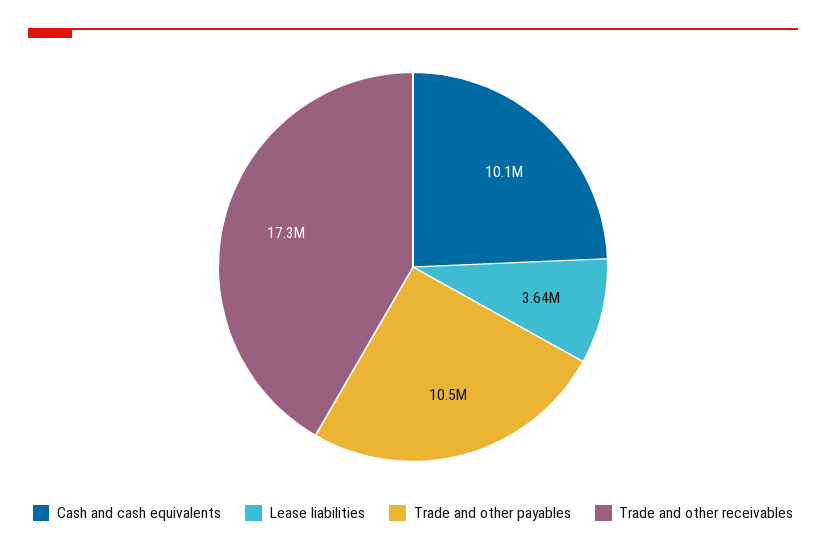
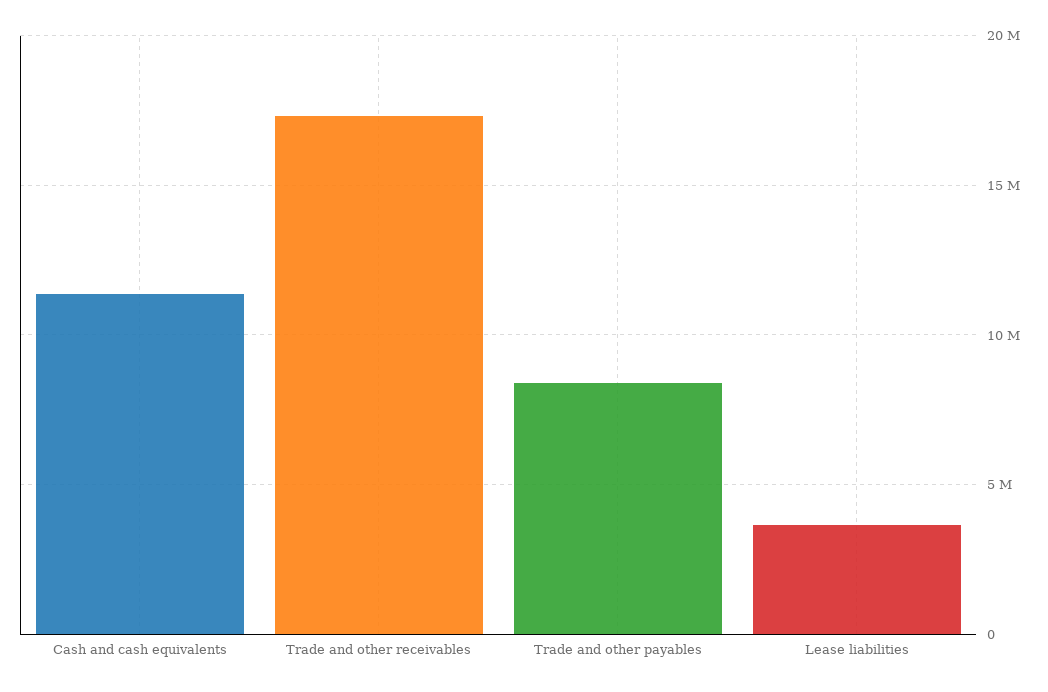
Cash and cash equivalents: 10100000 -> 11500000
Trade and other payables: 10500000 -> 8500000

